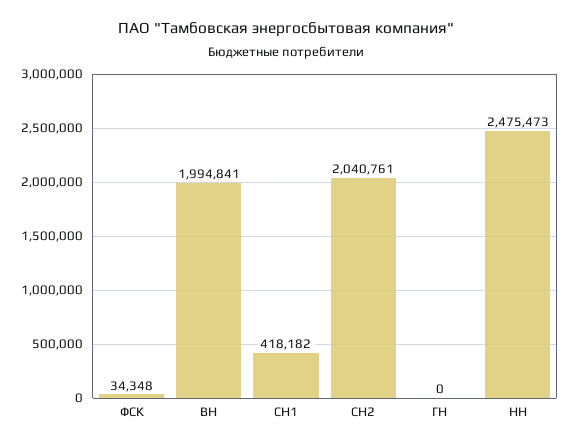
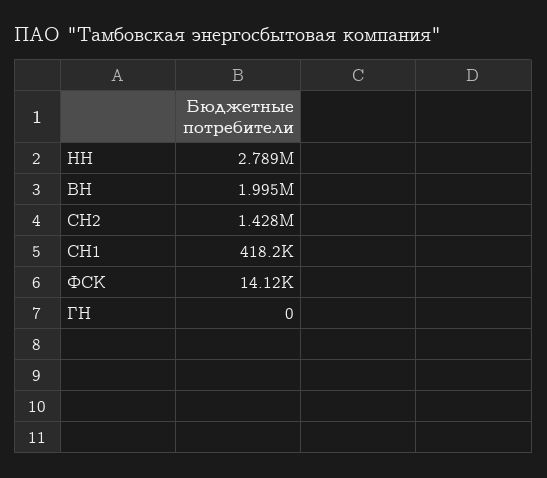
ФСК: 34348 -> 14120
СН2: 2040761 -> 1428000
НН: 2475473 -> 2789000

